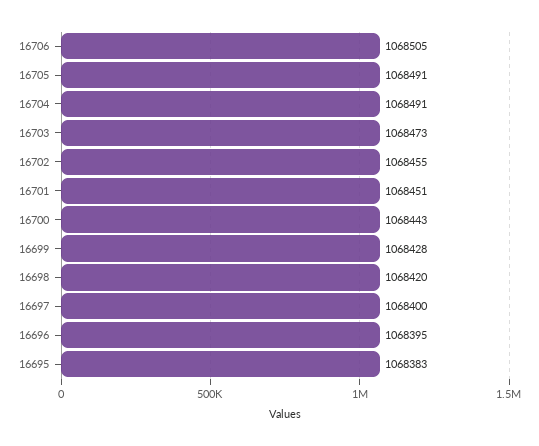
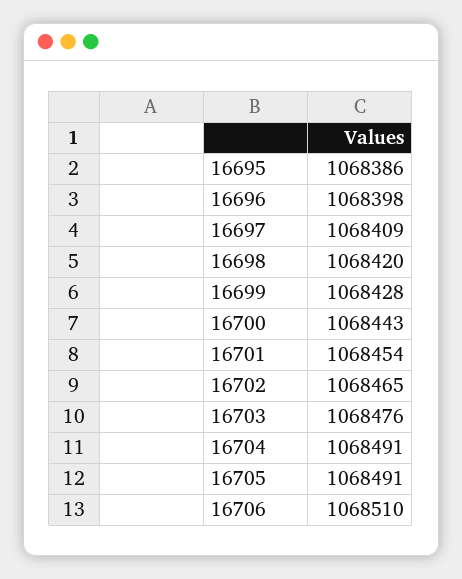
16706: 1068505 -> 1068510
16703: 1068473 -> 1068476
16702: 1068455 -> 1068465
16701: 1068451 -> 1068454
16697: 1068400 -> 1068409
16696: 1068395 -> 1068398
16695: 1068383 -> 1068386

